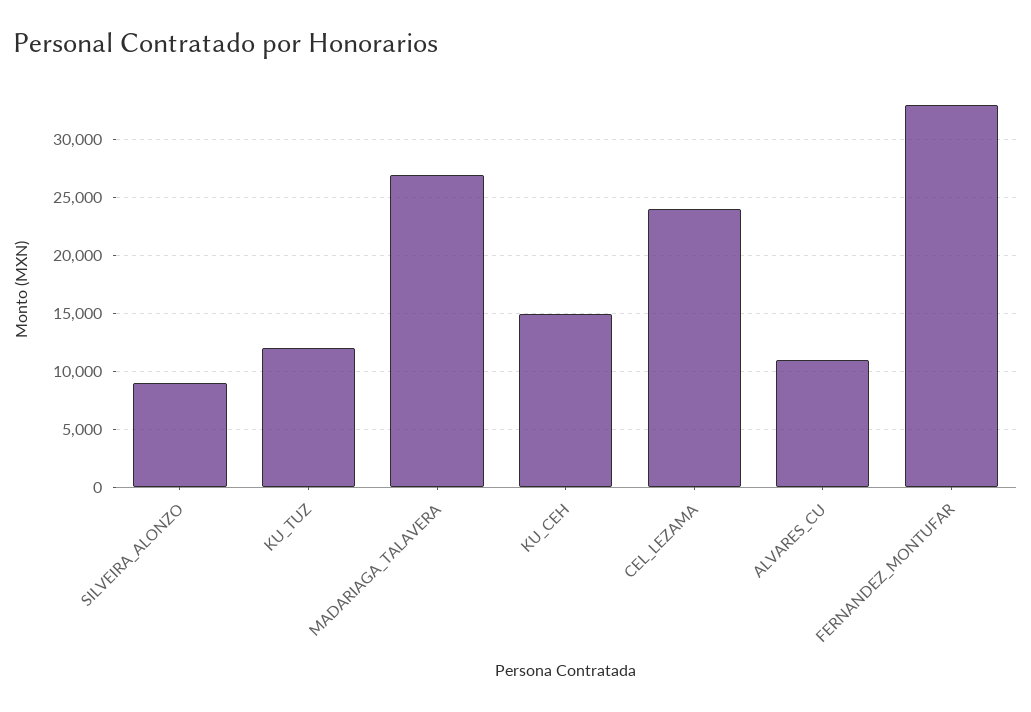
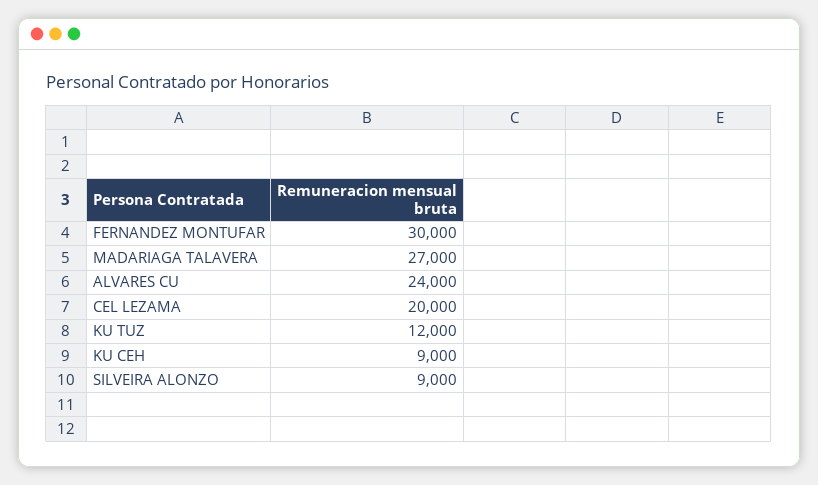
KU_CEH: 15000 -> 9000
CEL_LEZAMA: 24000 -> 20000
ALVARES_CU: 11000 -> 24000
FERNANDEZ_MONTUFAR: 33000 -> 30000

